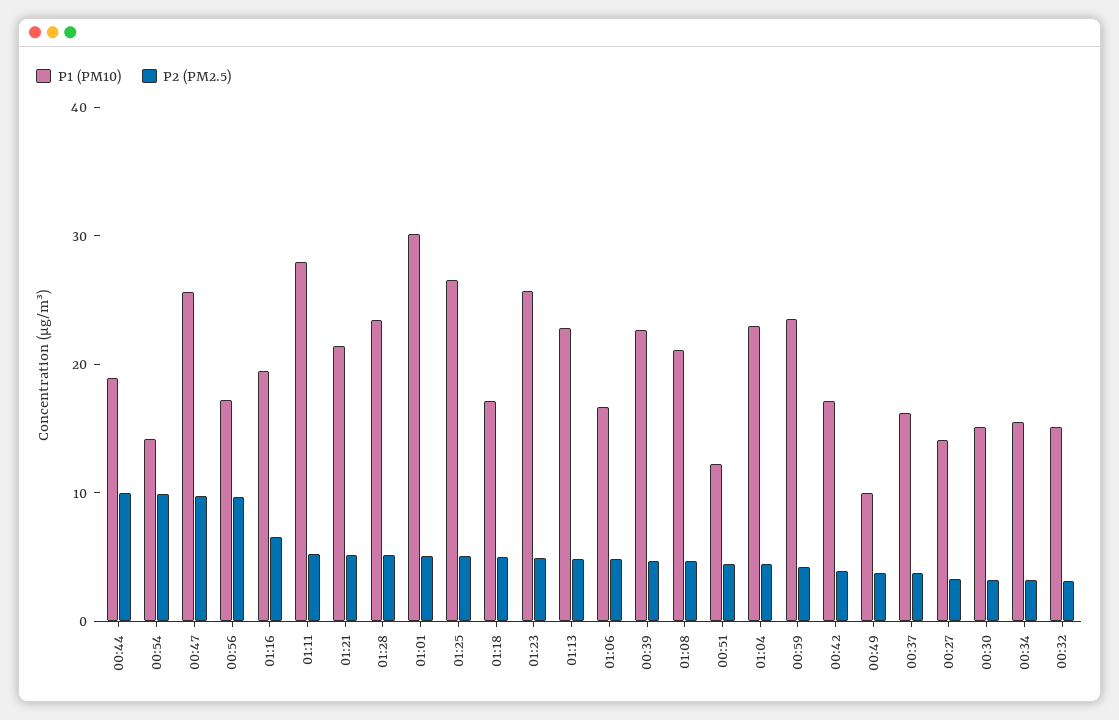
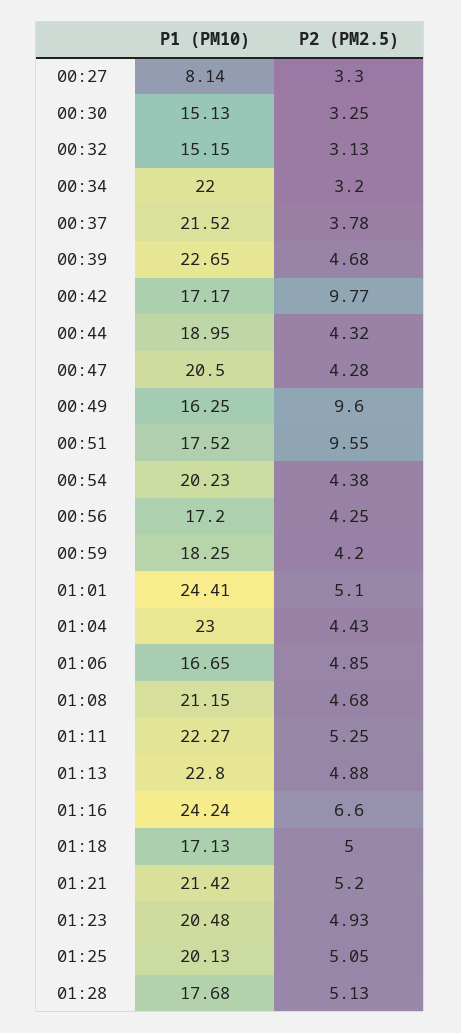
P2 (PM2.5), 00:44: 10 -> 4.32
P1 (PM10), 00:54: 14 -> 20.23
P2 (PM2.5), 00:54: 10 -> 4.38
P1 (PM10), 00:47: 26 -> 20.5
P2 (PM2.5), 00:47: 10 -> 4.28
P2 (PM2.5), 00:56: 10 -> 4.25
P1 (PM10), 01:16: 20 -> 24.24
P1 (PM10), 01:11: 28 -> 22.27
P1 (PM10), 01:28: 24 -> 17.68
P1 (PM10), 01:01: 30 -> 24.41
P1 (PM10), 01:25: 26 -> 20.13
P1 (PM10), 01:23: 26 -> 20.48
P1 (PM10), 00:51: 12 -> 17.52
P2 (PM2.5), 00:51: 4 -> 9.55
P1 (PM10), 00:59: 24 -> 18.25
P2 (PM2.5), 00:42: 4 -> 9.77
P1 (PM10), 00:49: 10 -> 16.25
P2 (PM2.5), 00:49: 4 -> 9.6
P1 (PM10), 00:37: 16 -> 21.52
P1 (PM10), 00:27: 14 -> 8.14
P1 (PM10), 00:34: 16 -> 22

